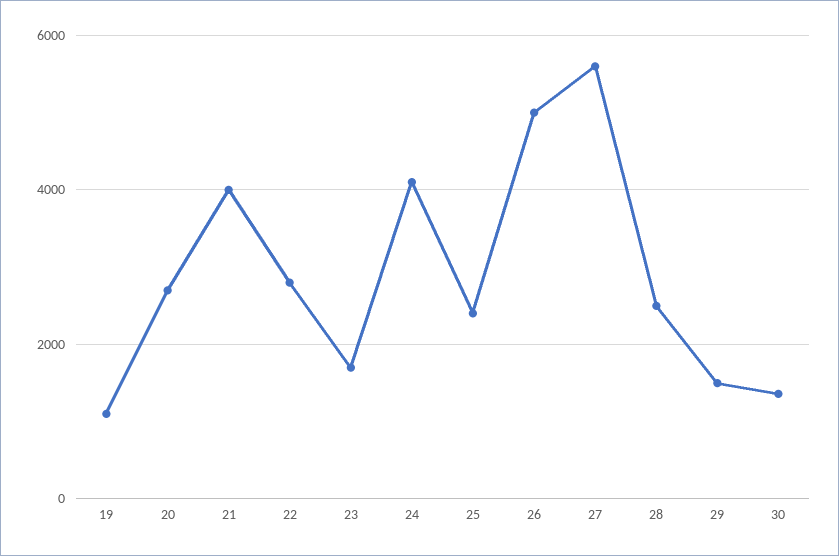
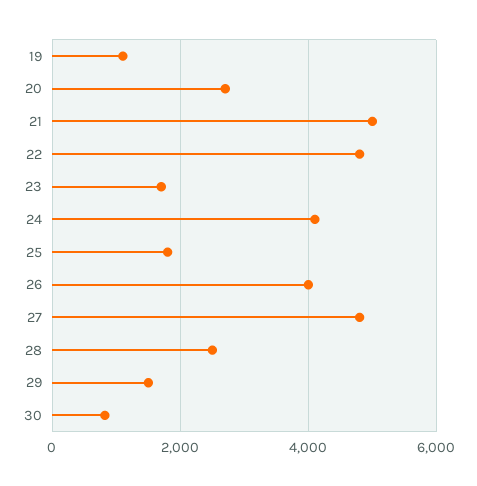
21: 4000 -> 5000
22: 2800 -> 4800
25: 2400 -> 1800
26: 5000 -> 4000
27: 5600 -> 4800
30: 1400 -> 800

